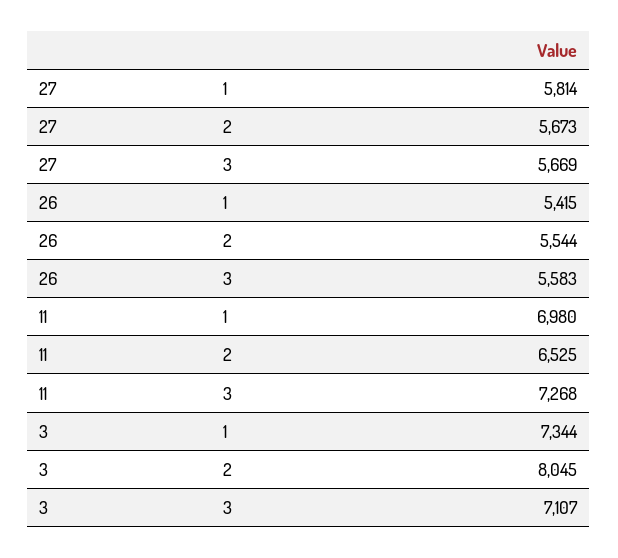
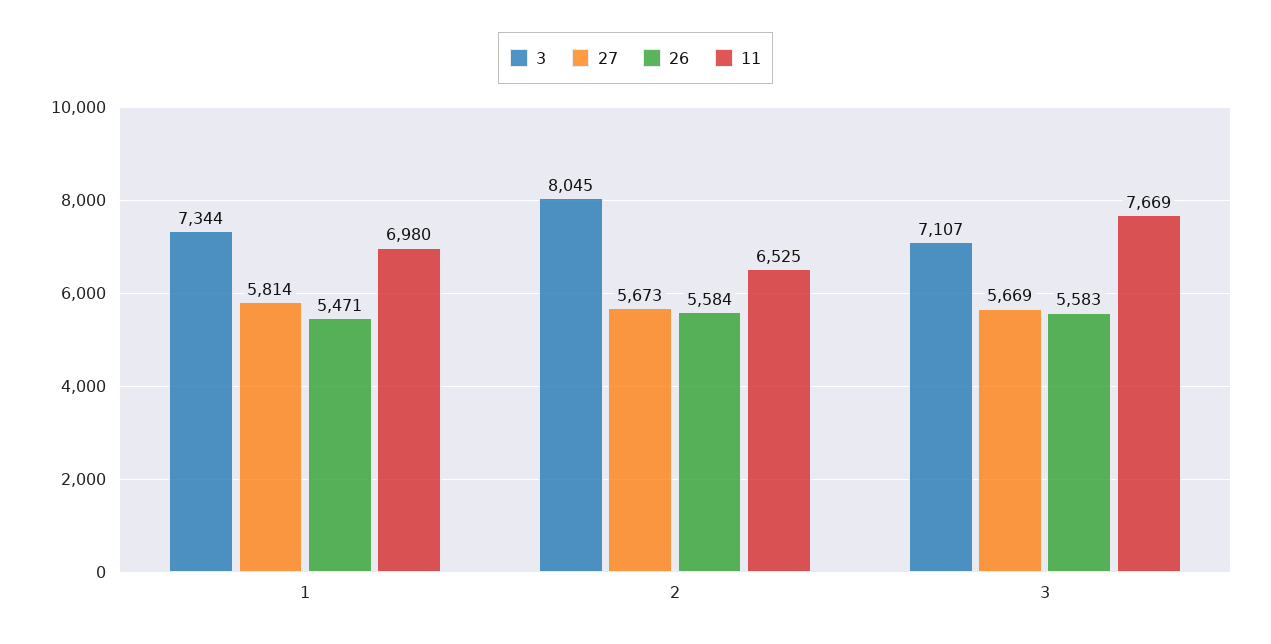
26, 1: 5415 -> 5471
26, 2: 5544 -> 5584
11, 3: 7268 -> 7669

